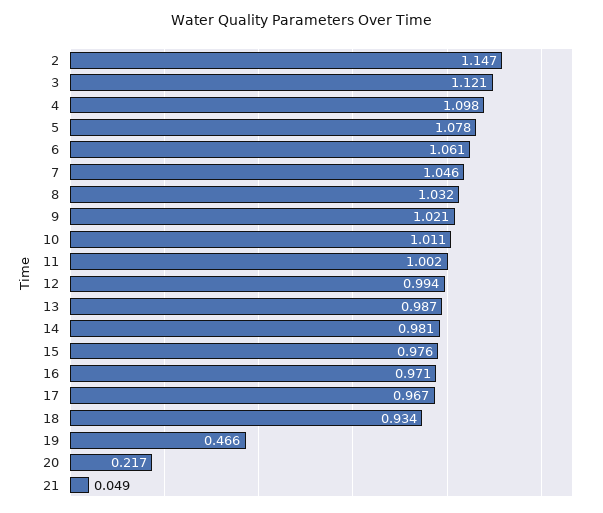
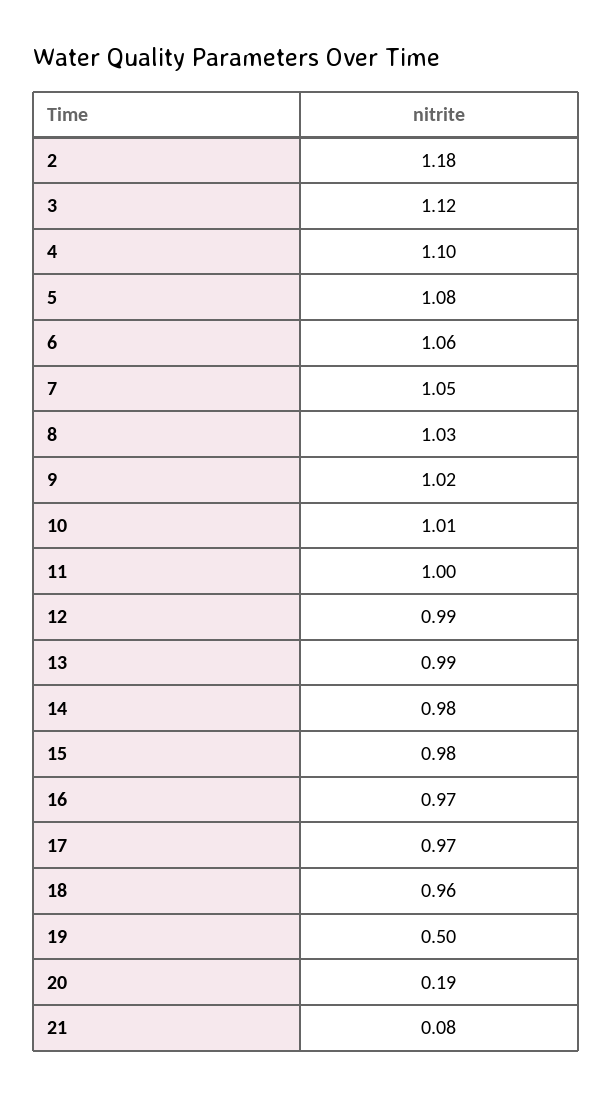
2: 1.147 -> 1.18
18: 0.934 -> 0.96
19: 0.466 -> 0.5
20: 0.217 -> 0.19
21: 0.049 -> 0.08

